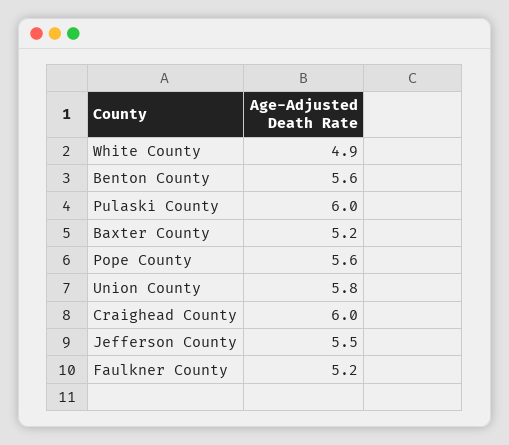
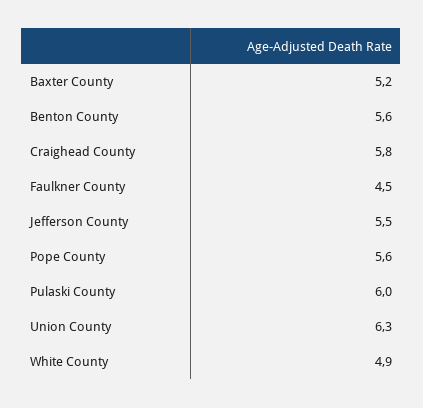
Union County: 5.8 -> 6.3
Craighead County: 6 -> 5.8
Faulkner County: 5.2 -> 4.5

